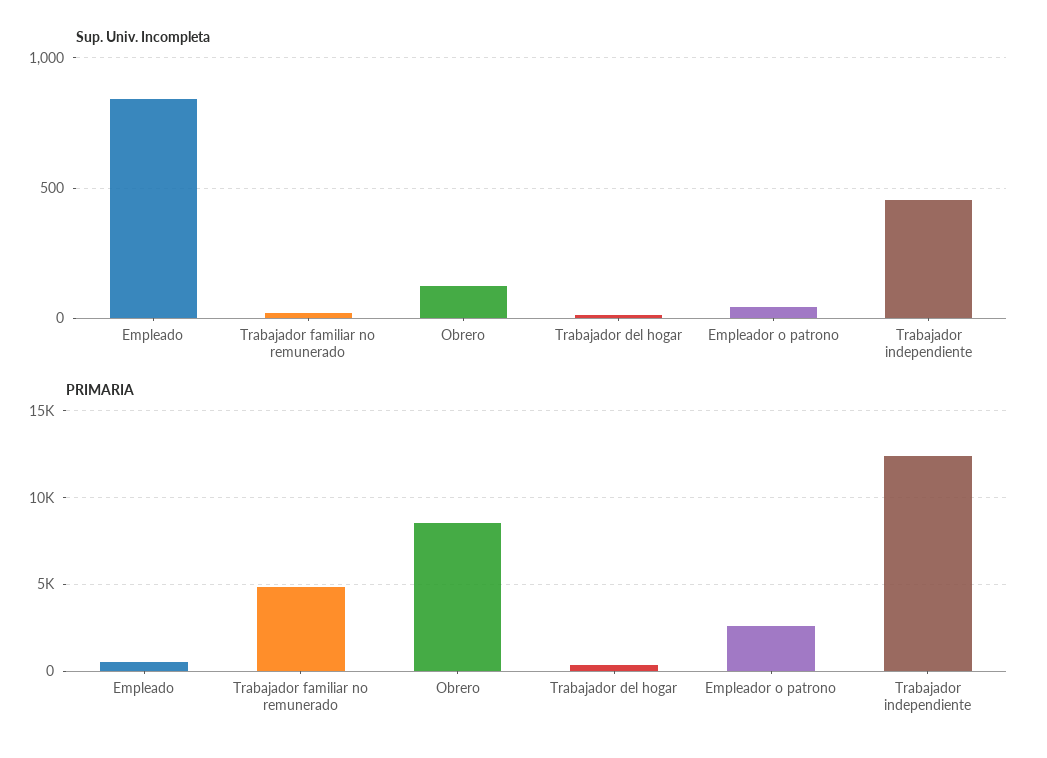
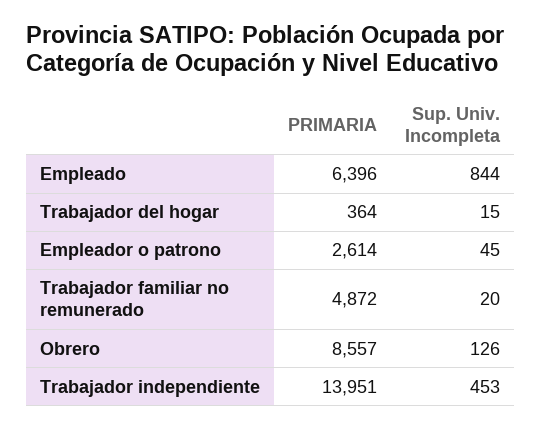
PRIMARIA, Empleado: 500 -> 6396
PRIMARIA, Trabajador independiente: 12500 -> 13951

